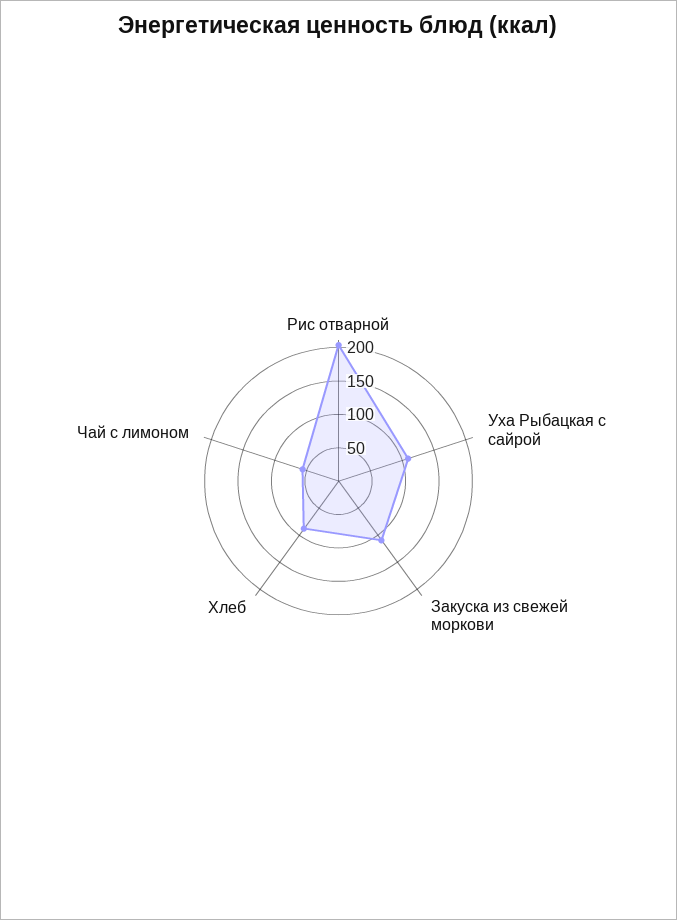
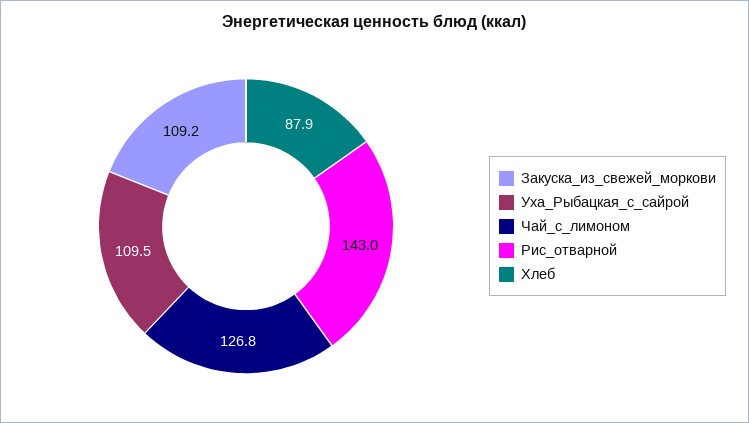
Рис отварной: 200 -> 143
Чай с лимоном: 50 -> 126.8

